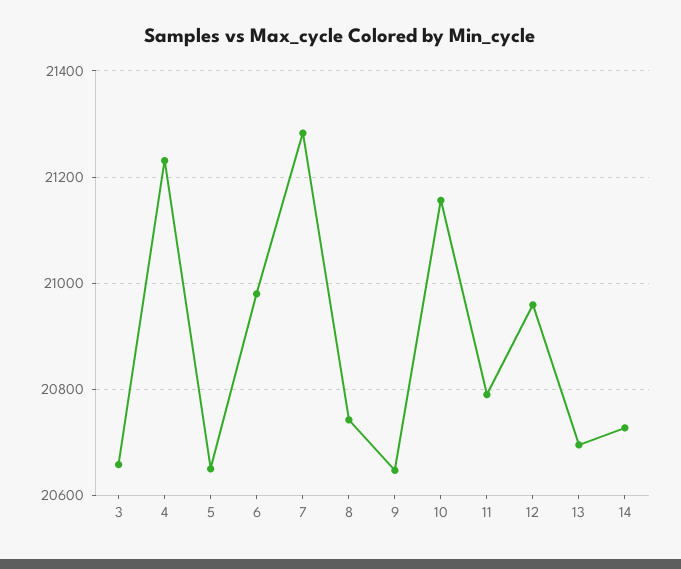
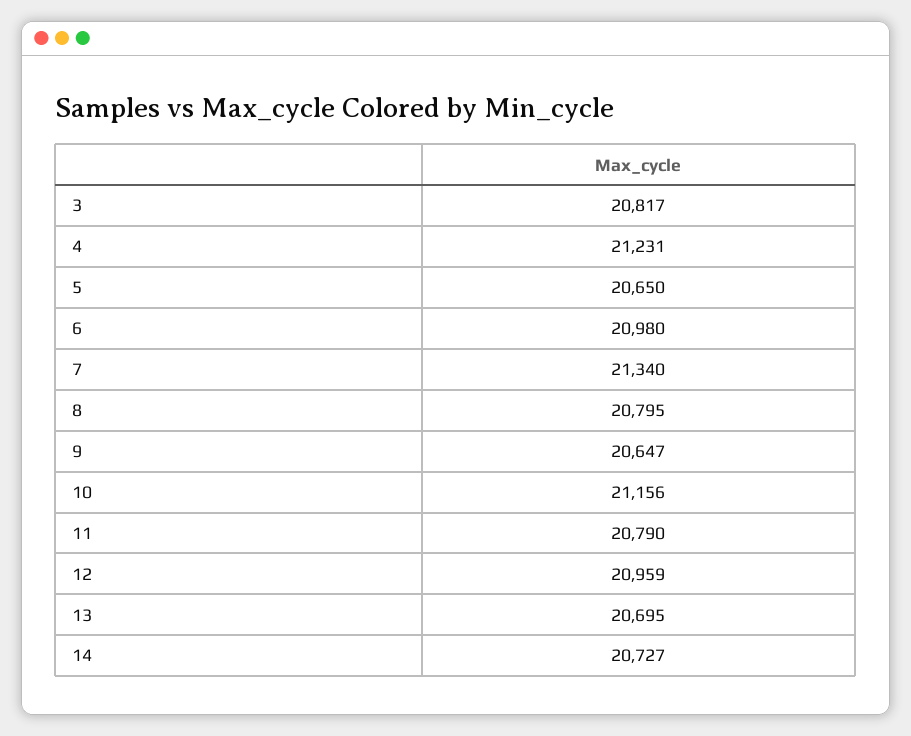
3: 20660 -> 20817
7: 21280 -> 21340
8: 20740 -> 20795

